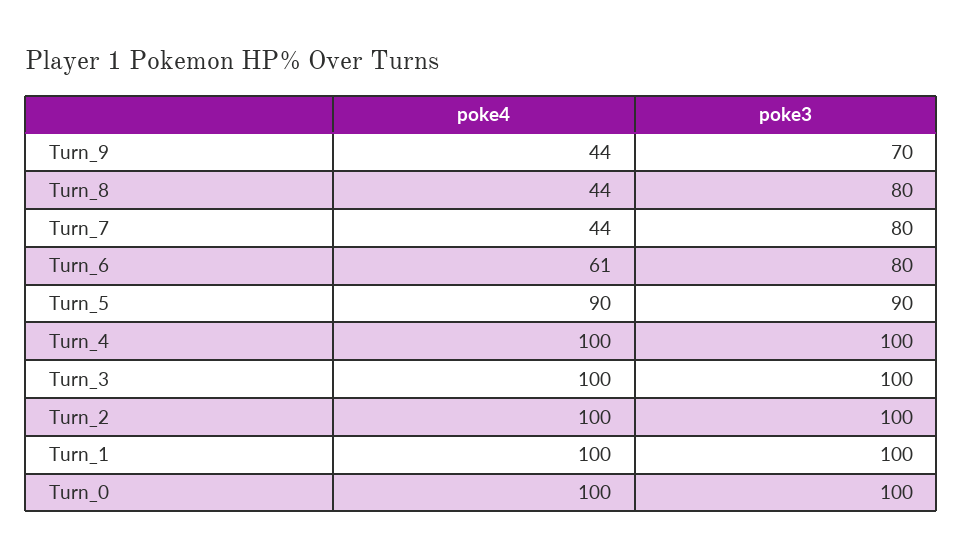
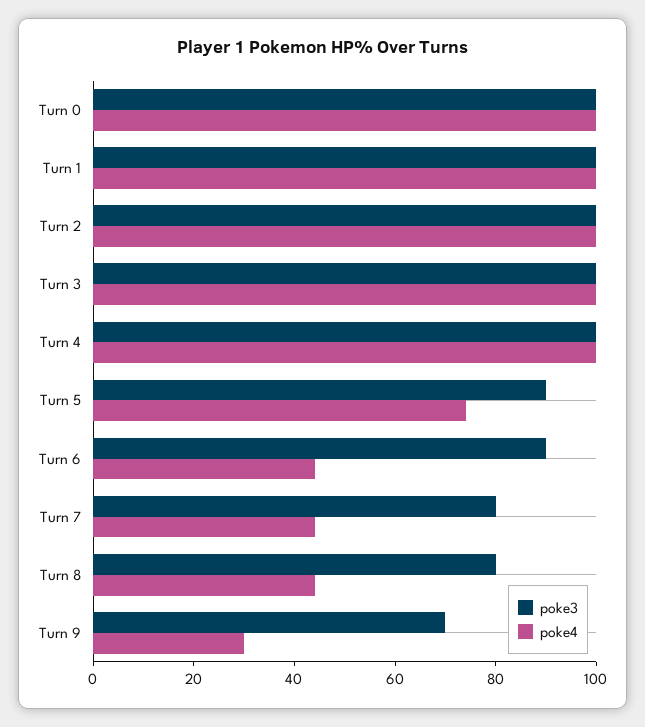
poke4, Turn_9: 44 -> 30
poke4, Turn_6: 61 -> 45
poke3, Turn_6: 80 -> 90
poke4, Turn_5: 90 -> 75

